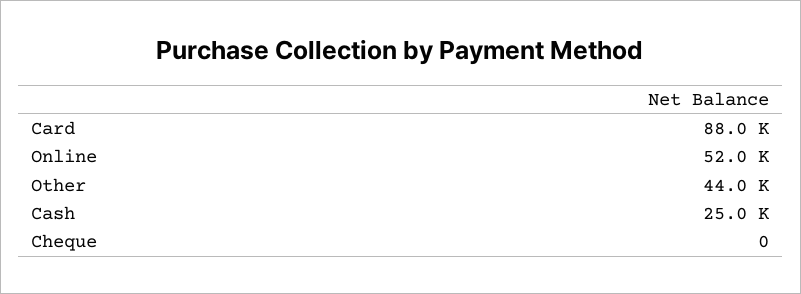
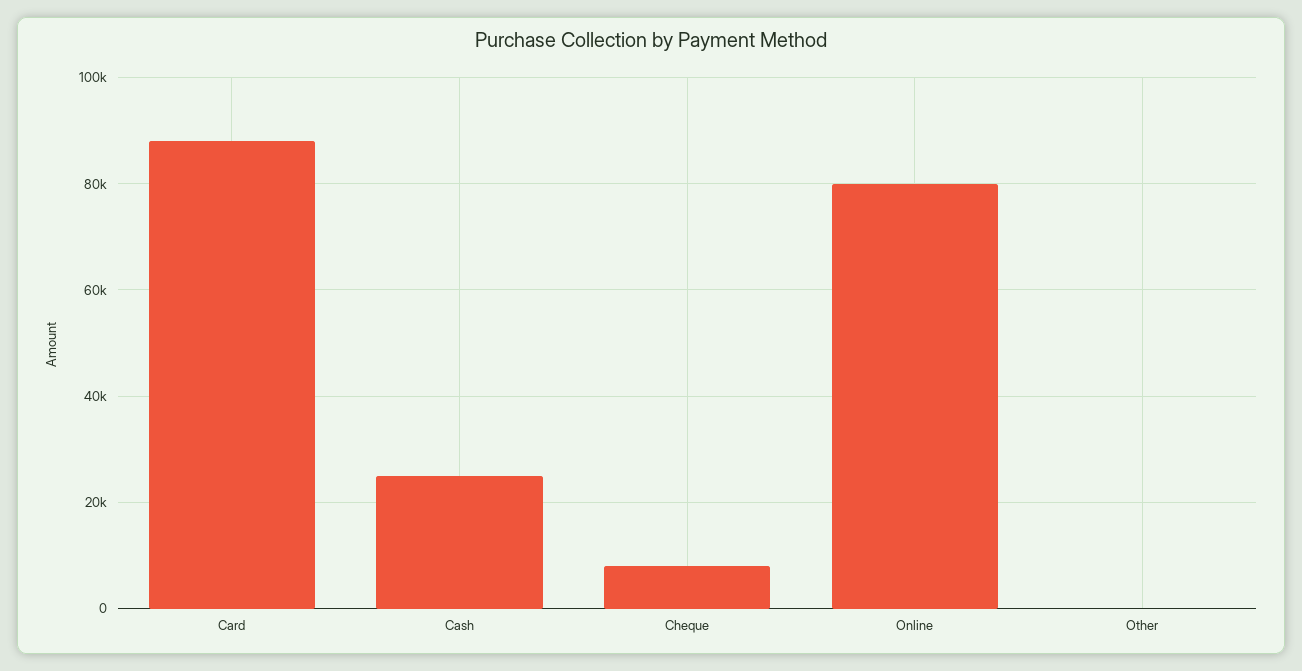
Online: 52000 -> 80000
Other: 44000 -> 0
Cheque: 0 -> 8000

